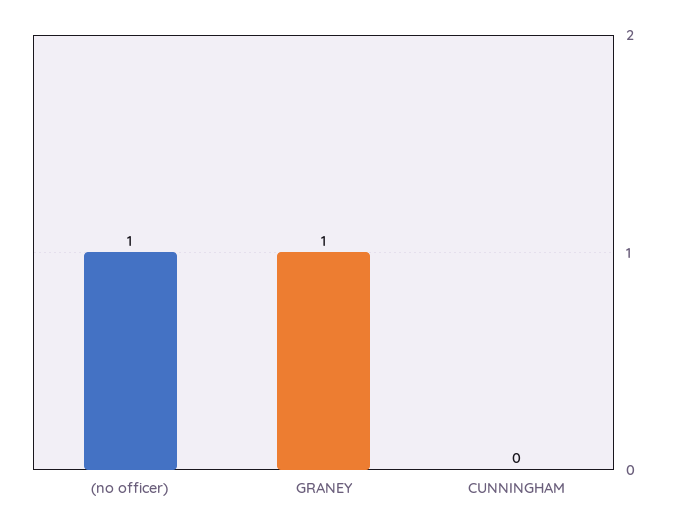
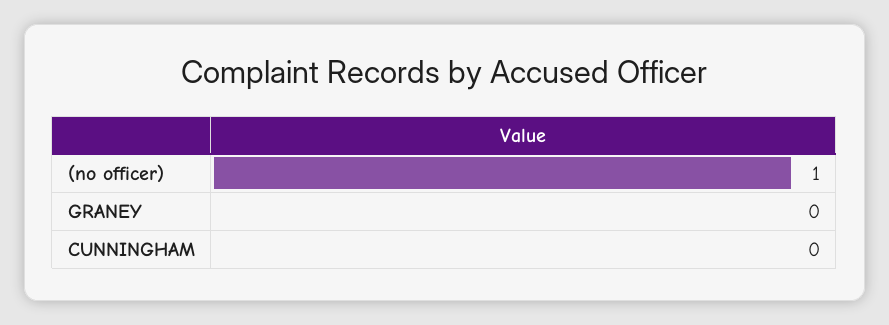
GRANEY: 1 -> 0

